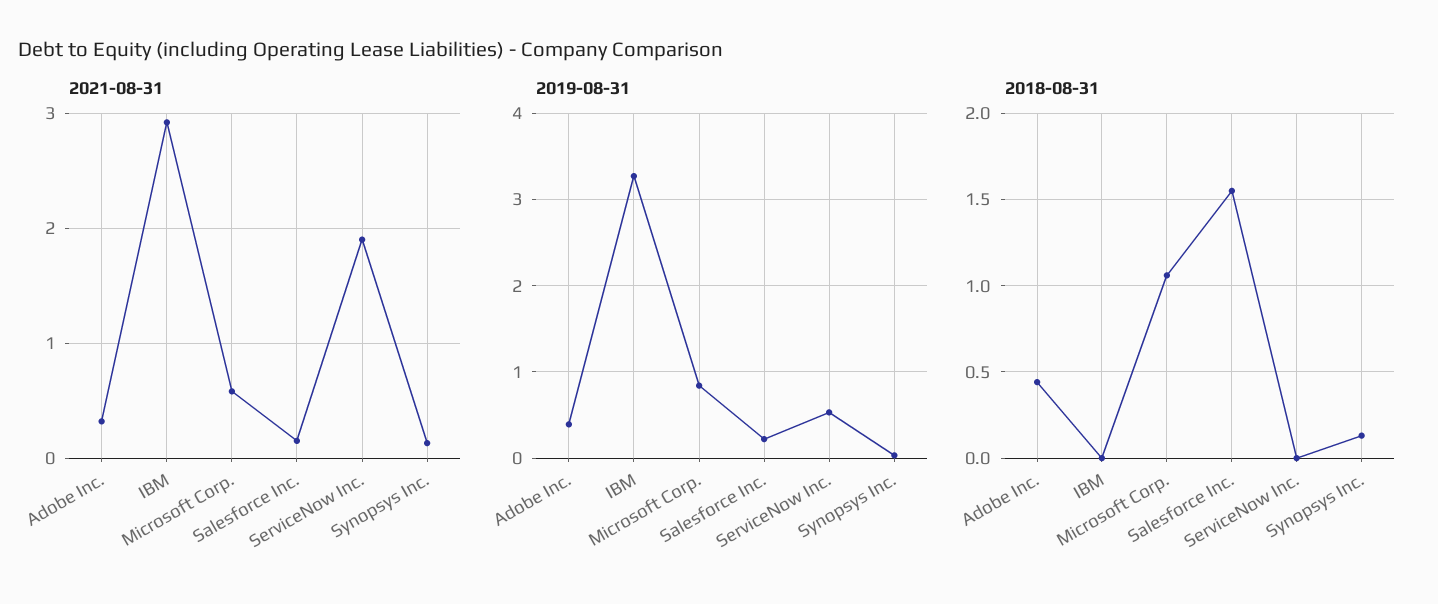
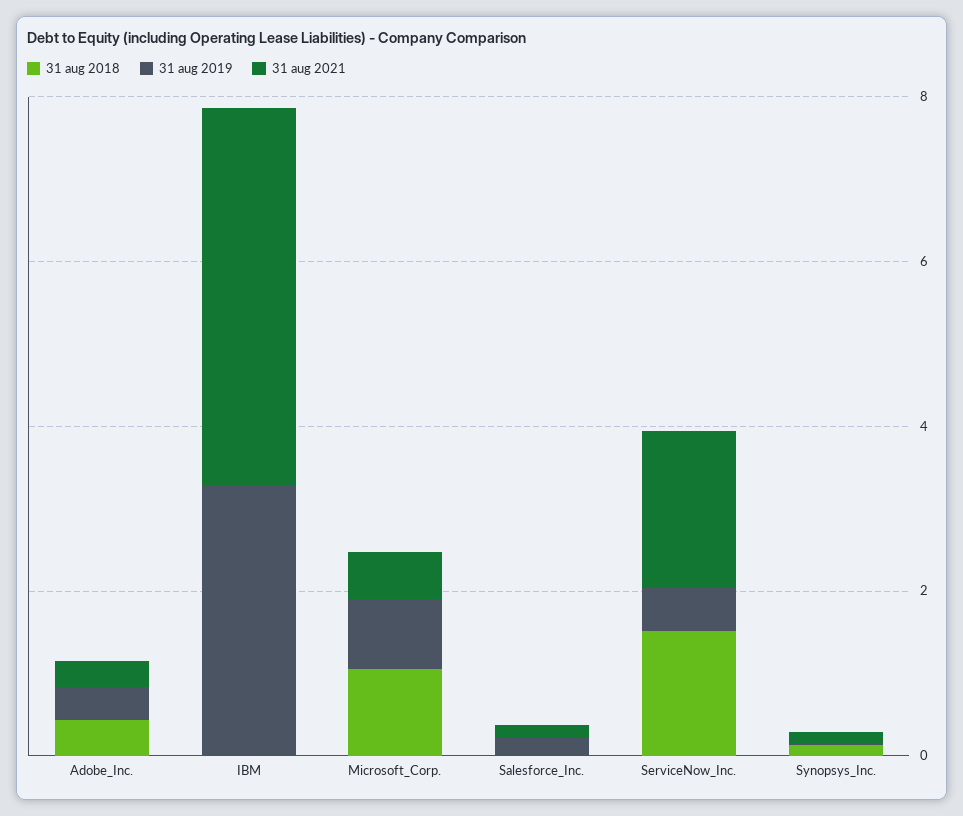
2021-08-31, IBM: 2.9 -> 4.5
2018-08-31, Salesforce Inc.: 1.55 -> 0
2018-08-31, ServiceNow Inc.: 0 -> 1.5

